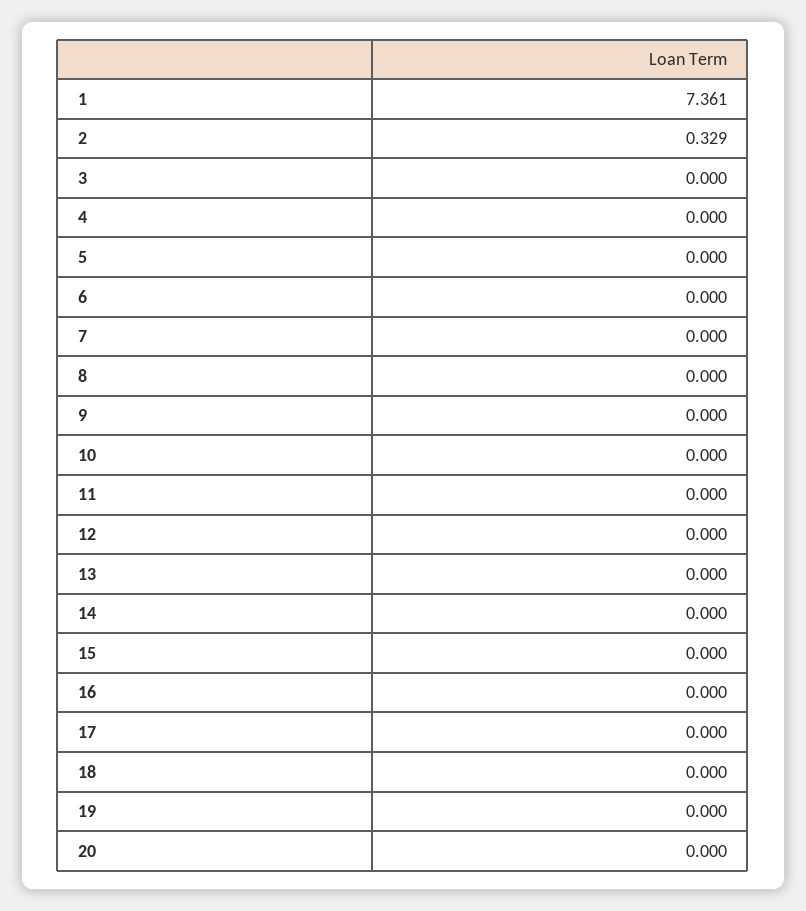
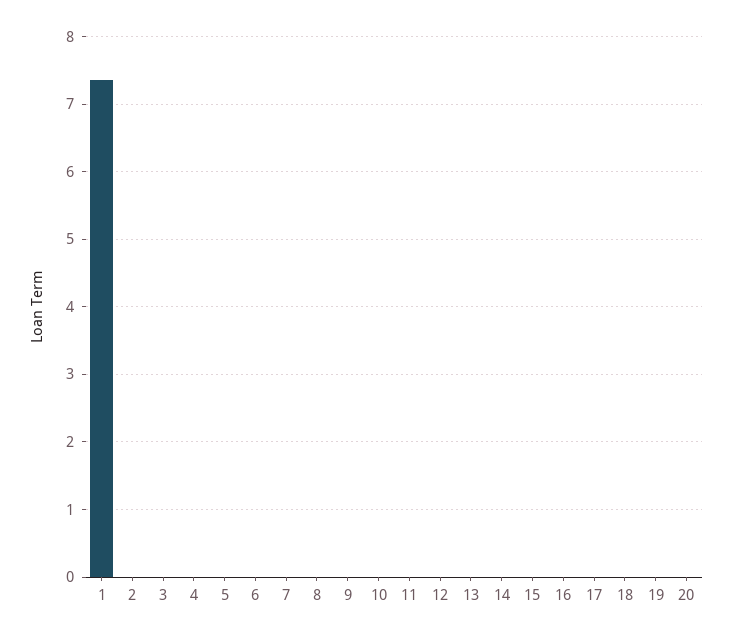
2: 0.329 -> 0

